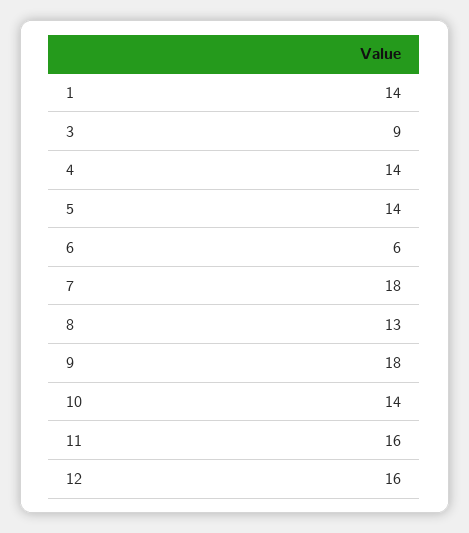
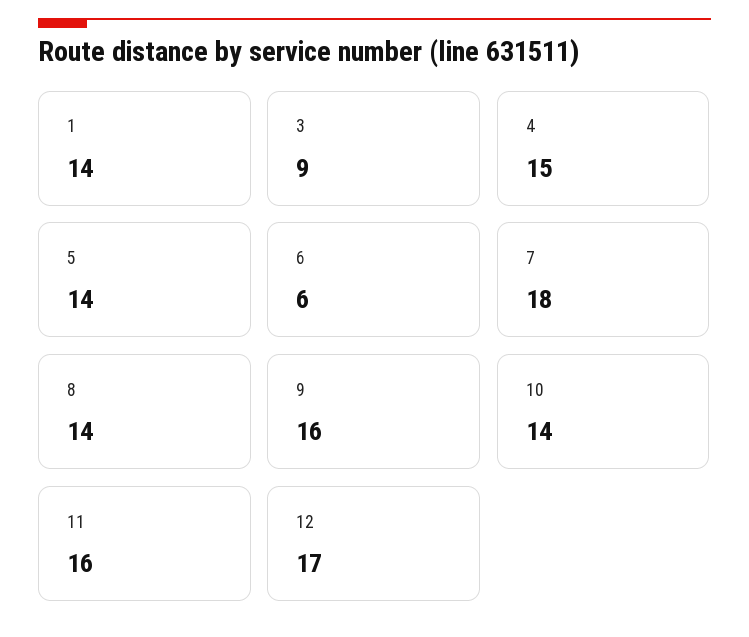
4: 14 -> 15
8: 13 -> 14
9: 18 -> 16
12: 16 -> 17

